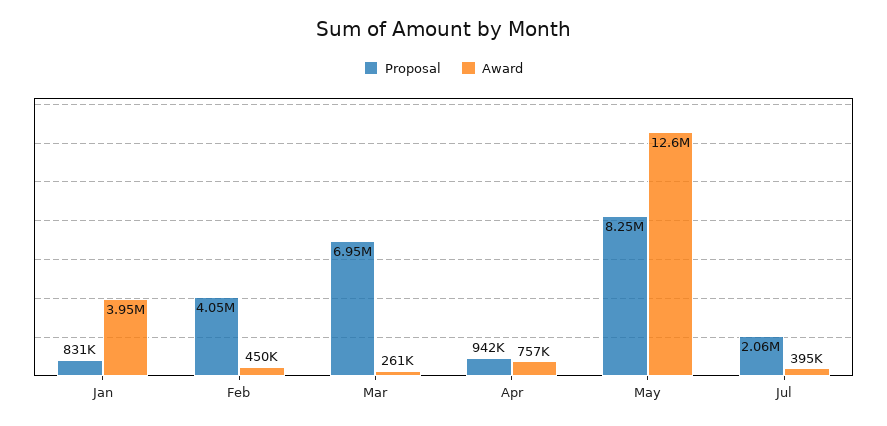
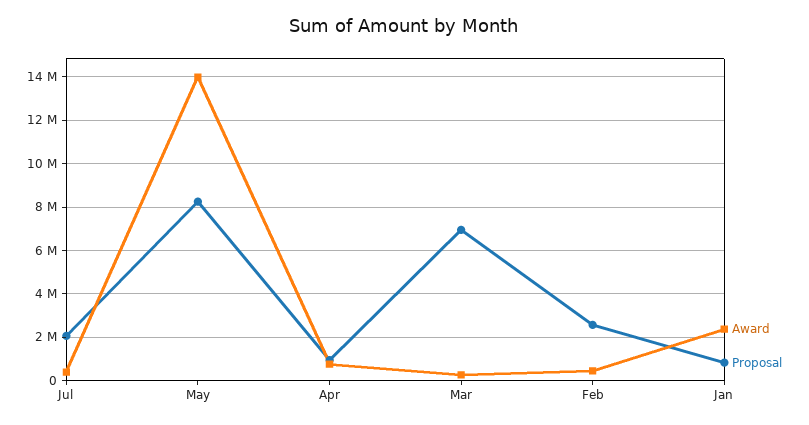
Award, Jan: 3950000 -> 2500000
Proposal, Feb: 4050000 -> 2500000
Award, May: 12600000 -> 14000000

